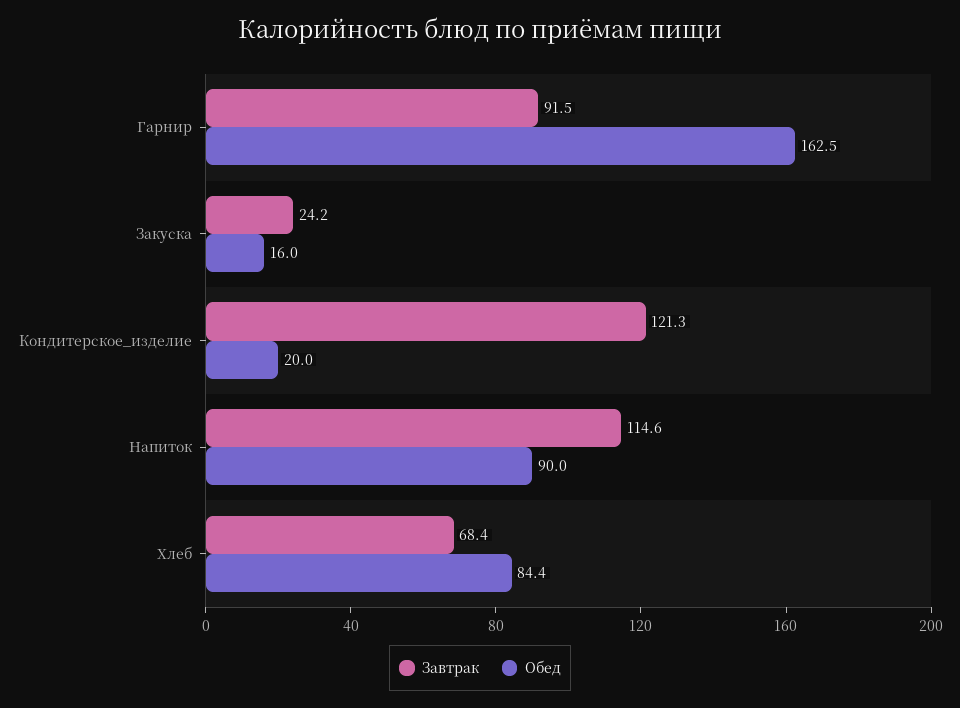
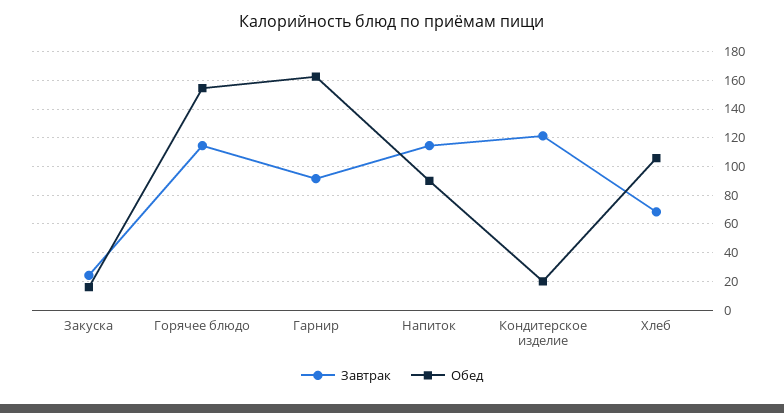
Обед, Хлеб: 84.4 -> 105
Завтрак, Горячее блюдо: none -> 115
Обед, Горячее блюдо: none -> 155

